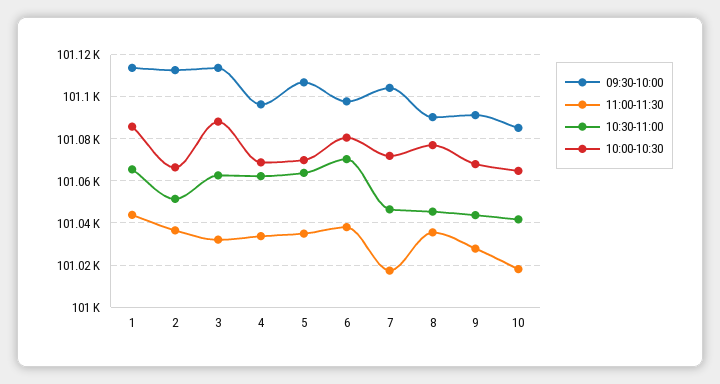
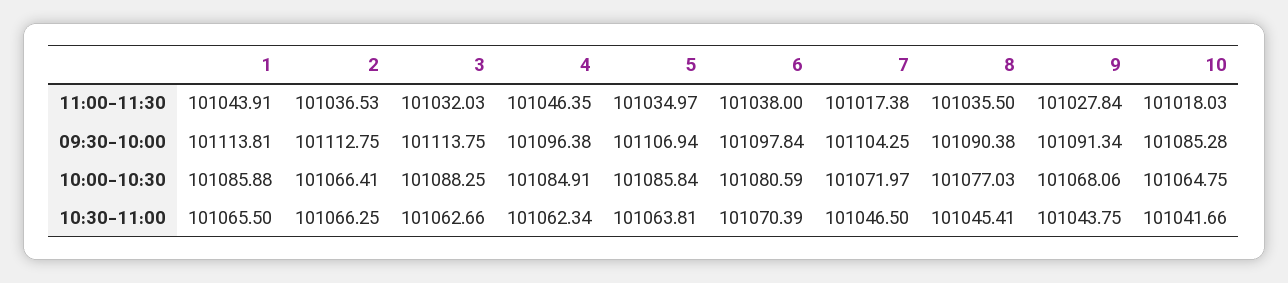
10:30-11:00, 2: 101050 -> 101066.25
11:00-11:30, 4: 101035 -> 101046.35
10:00-10:30, 4: 101070 -> 101084.91
10:00-10:30, 5: 101070 -> 101085.84

